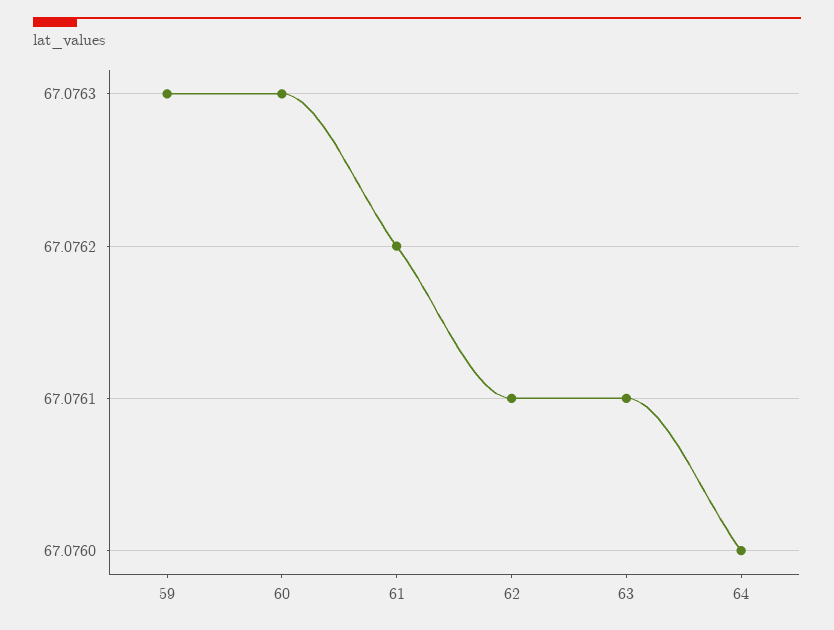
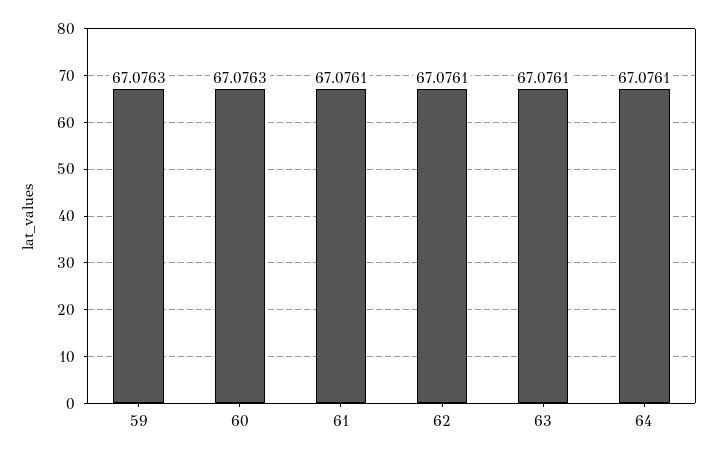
61: 67.0762 -> 67.0761
64: 67.076 -> 67.0761

